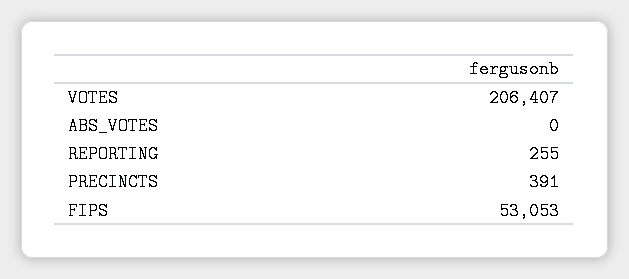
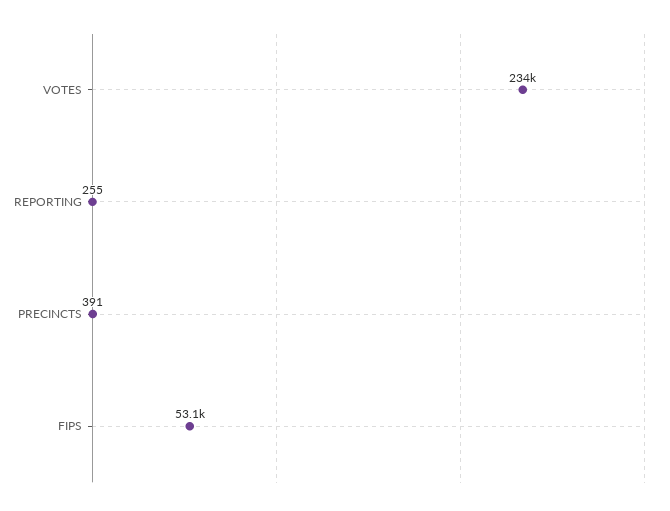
VOTES: 206407 -> 234000
ABS_VOTES: 0 -> none

